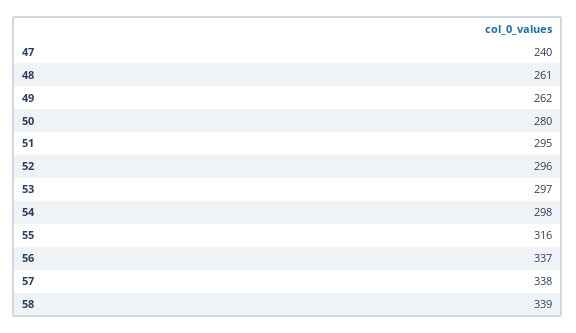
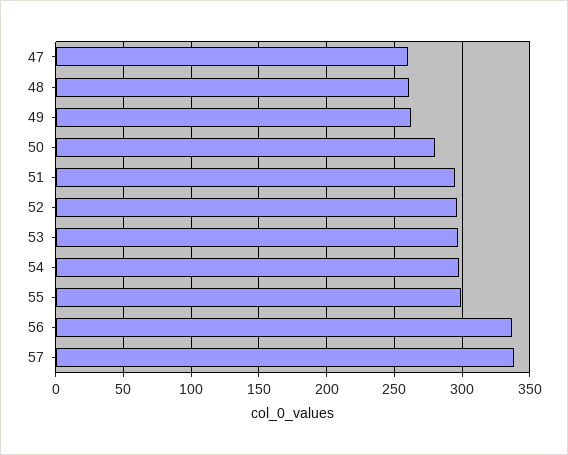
47: 240 -> 260
55: 316 -> 300
58: 339 -> none

